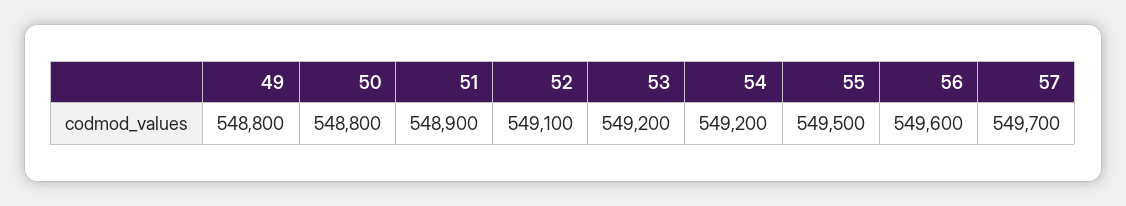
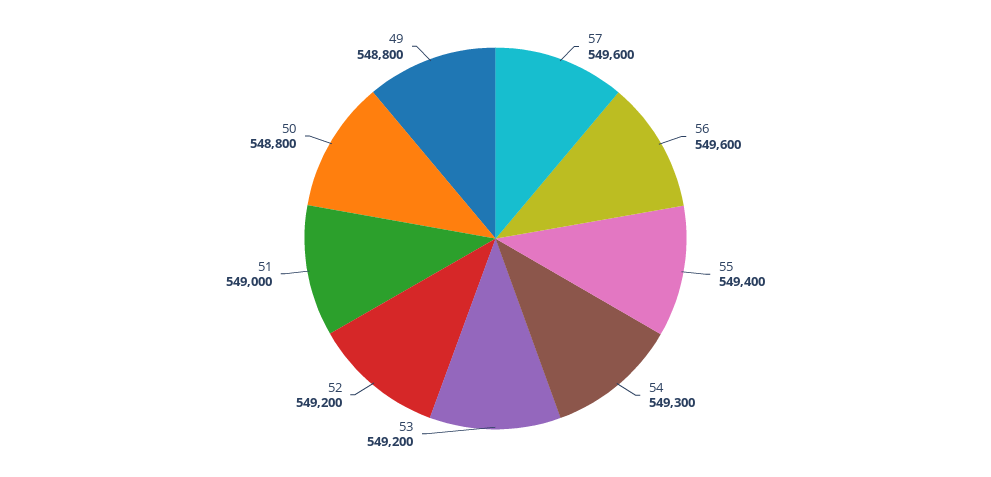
51: 548900 -> 549000
52: 549100 -> 549200
54: 549200 -> 549300
55: 549500 -> 549400
57: 549700 -> 549600

